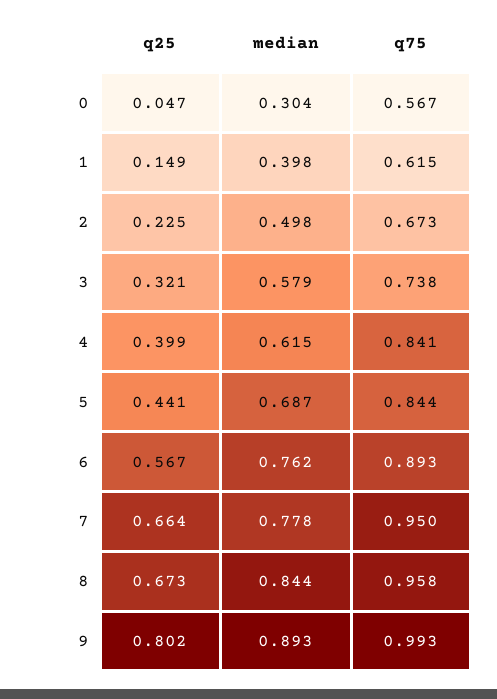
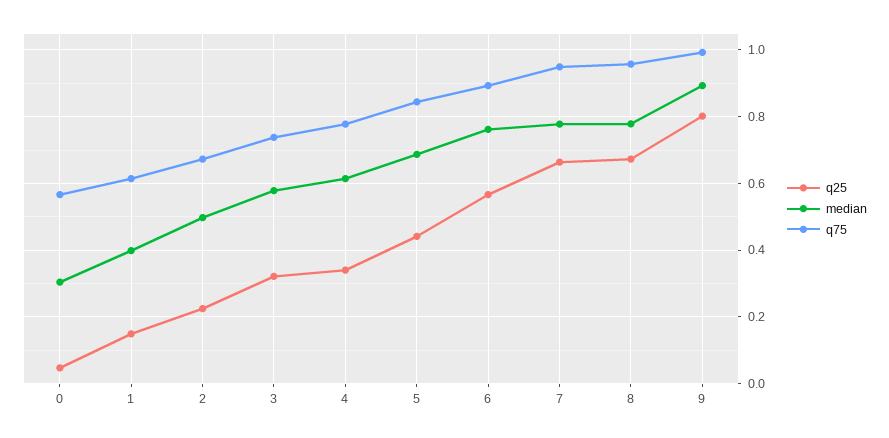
q25, 4: 0.399 -> 0.34
q75, 4: 0.841 -> 0.78
median, 8: 0.844 -> 0.78

